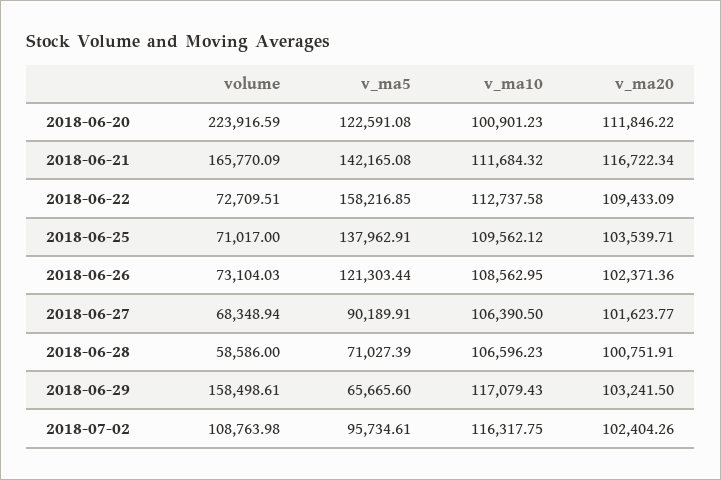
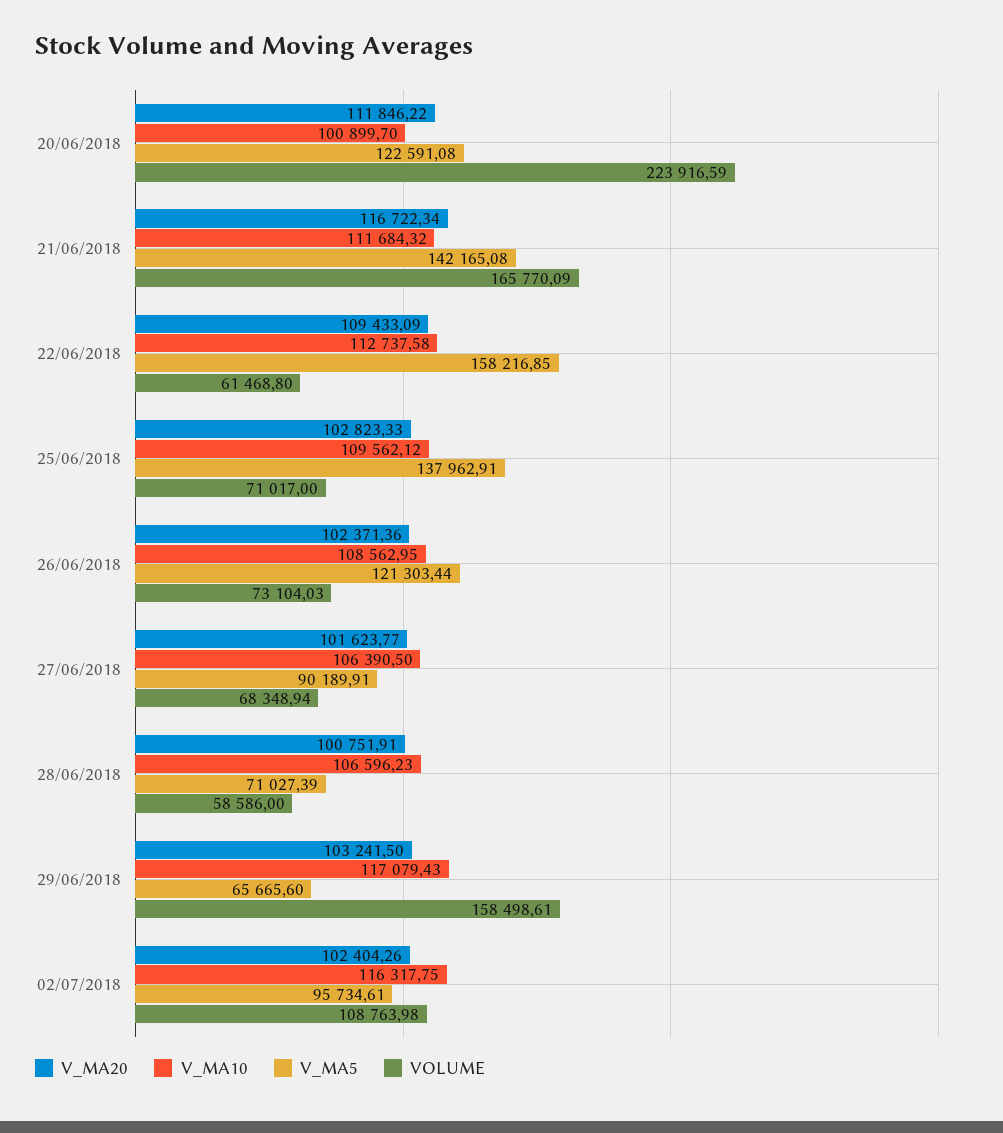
v_ma10, 2018-06-20: 100901.23 -> 100899.7
volume, 2018-06-22: 72709.51 -> 61468.8
v_ma20, 2018-06-25: 103539.71 -> 102823.33

